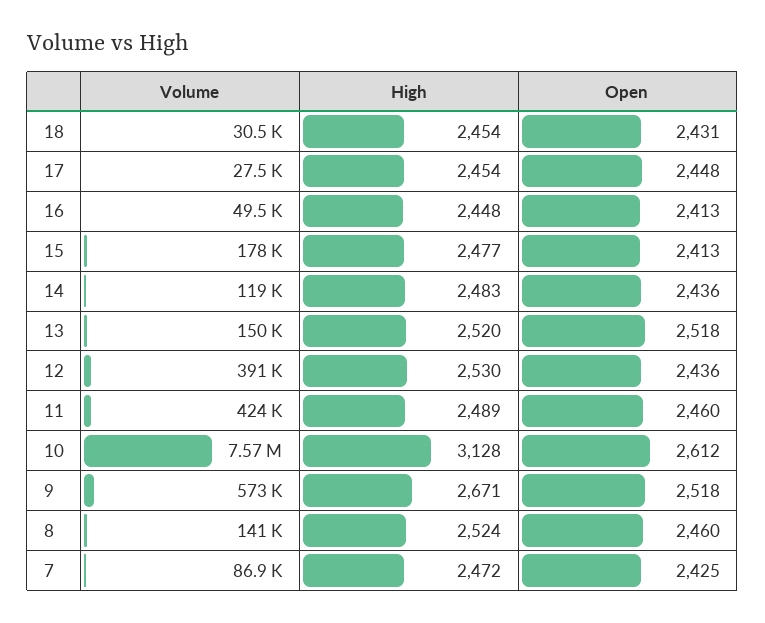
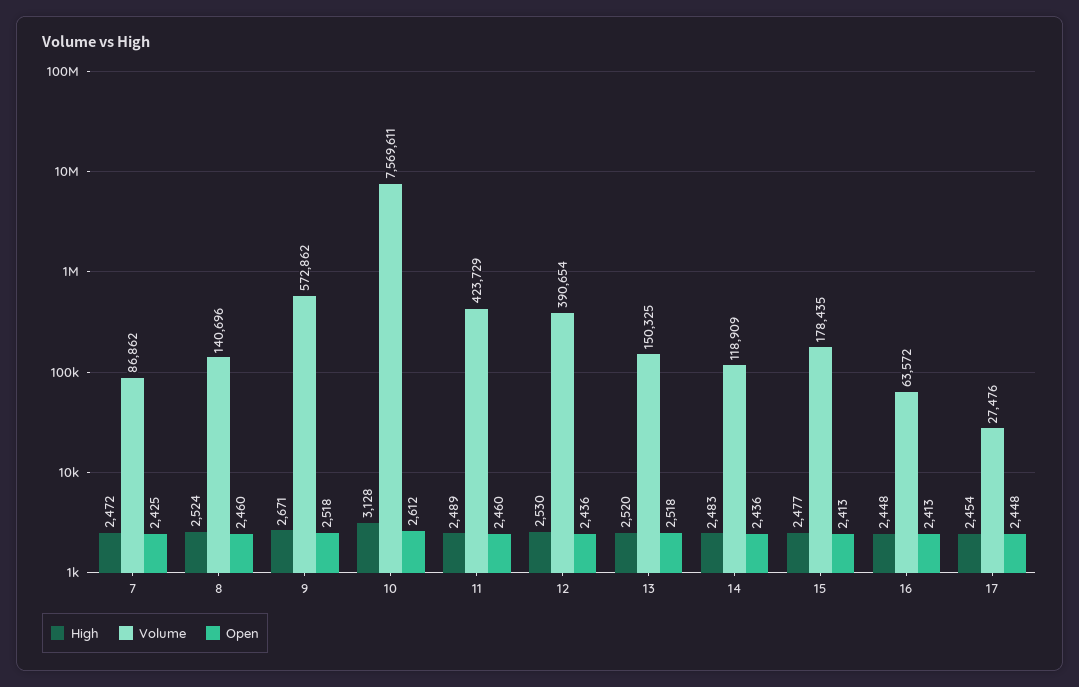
Volume, 18: 30500 -> none
High, 18: 2454 -> none
Open, 18: 2431 -> none
Volume, 16: 49500 -> 63572

